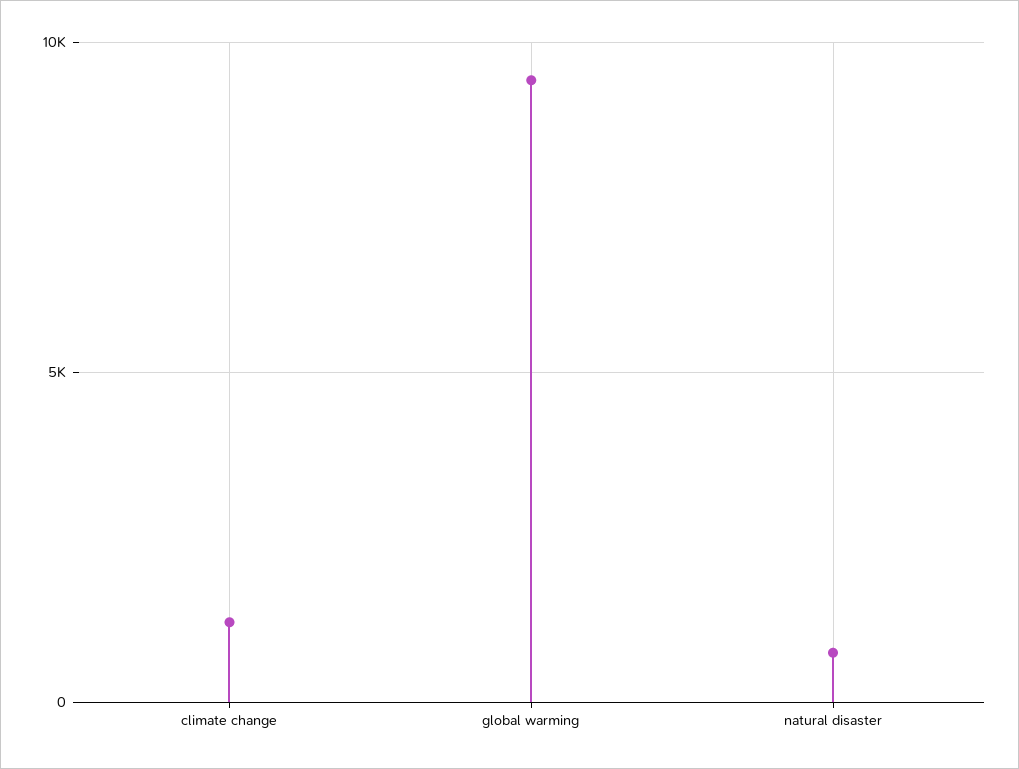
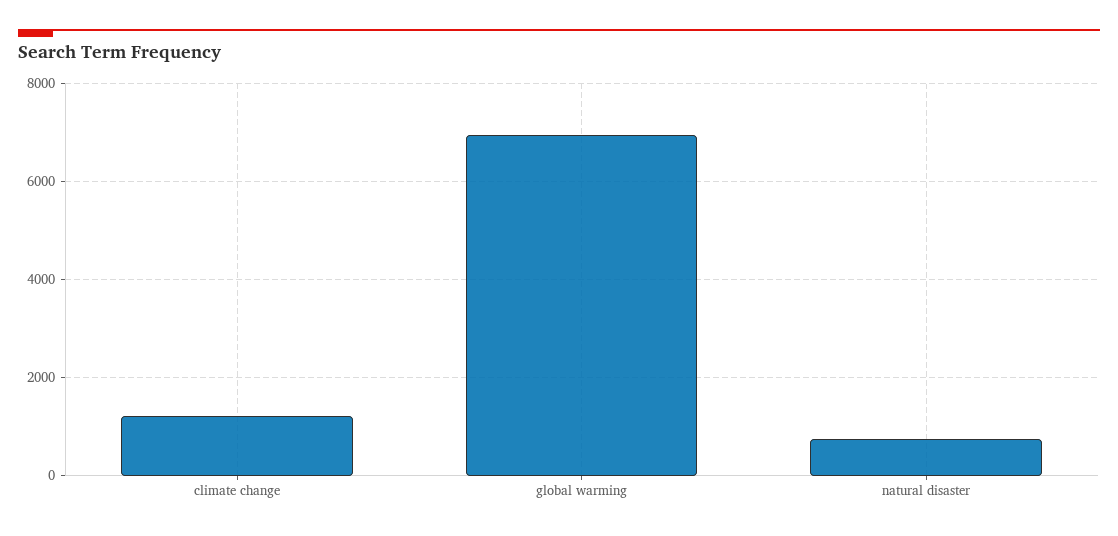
global warming: 9500 -> 7000

